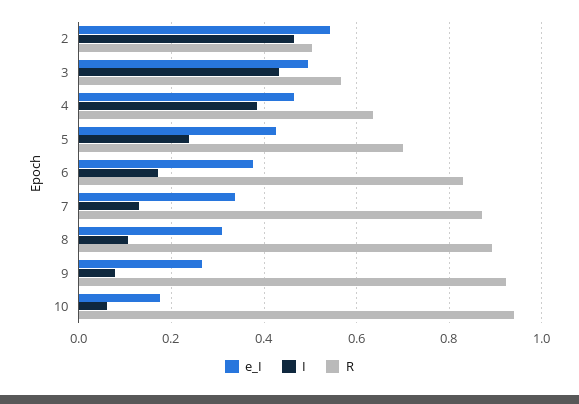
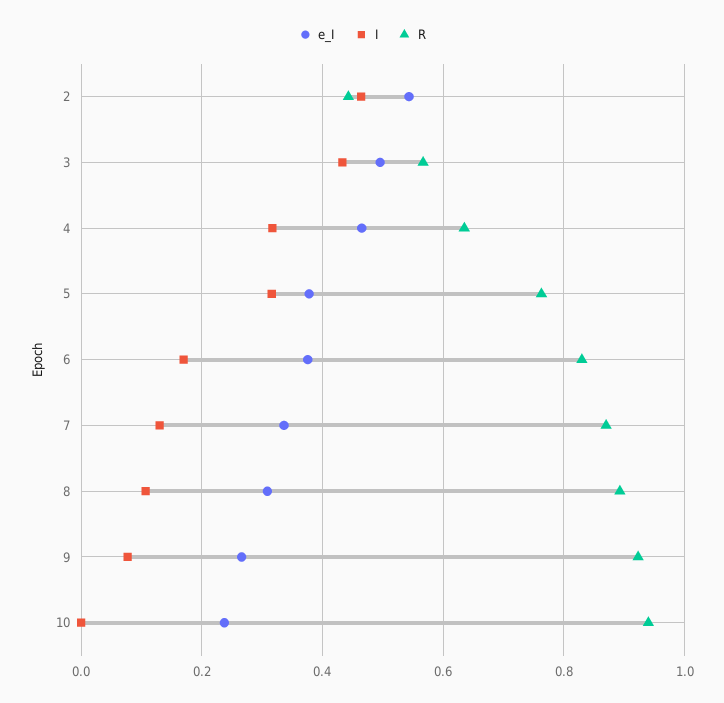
R, 2: 0.5 -> 0.44
I, 4: 0.38 -> 0.32
e_I, 5: 0.42 -> 0.38
I, 5: 0.24 -> 0.32
R, 5: 0.7 -> 0.76
e_I, 10: 0.18 -> 0.24
I, 10: 0.06 -> 0

